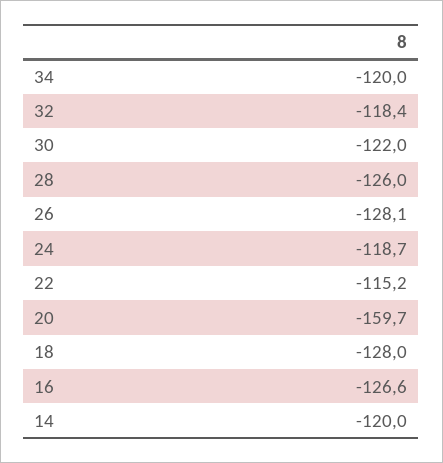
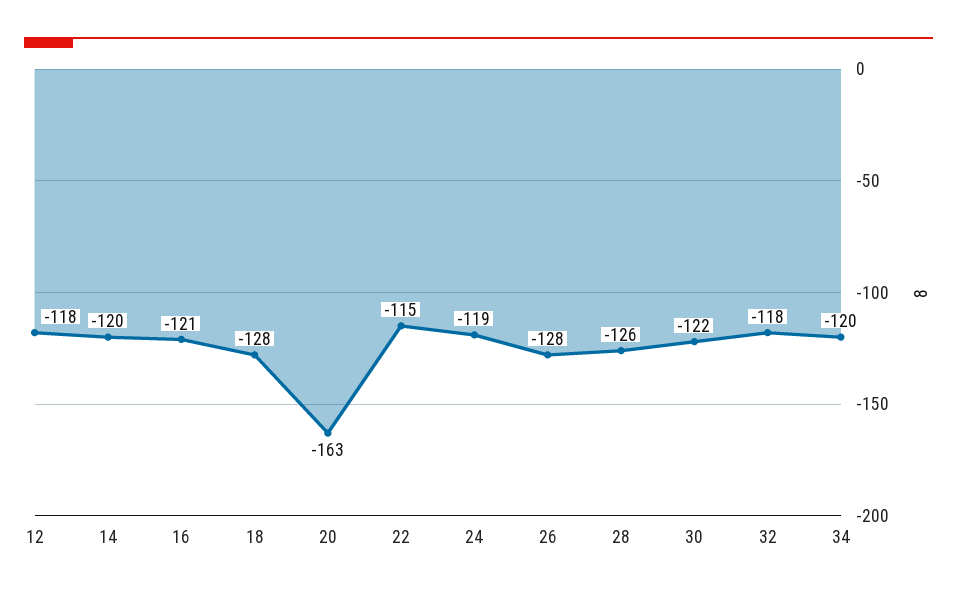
20: -159.7 -> -163
16: -126.6 -> -121
12: none -> -118

